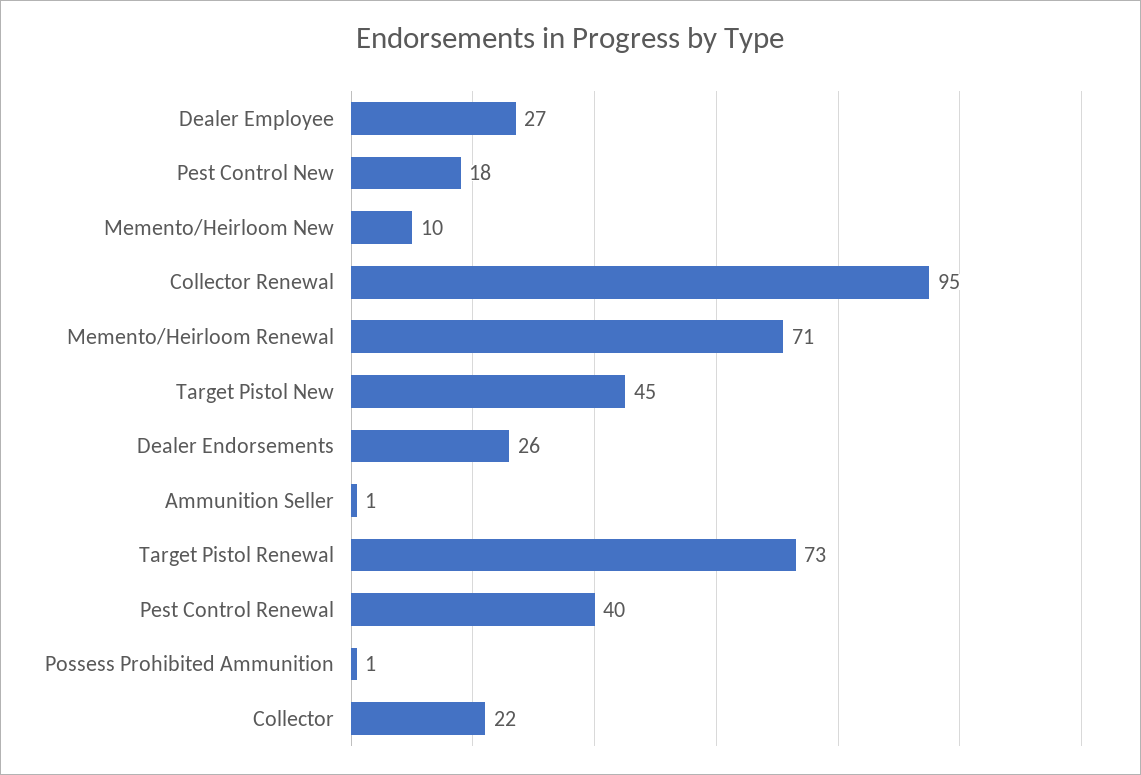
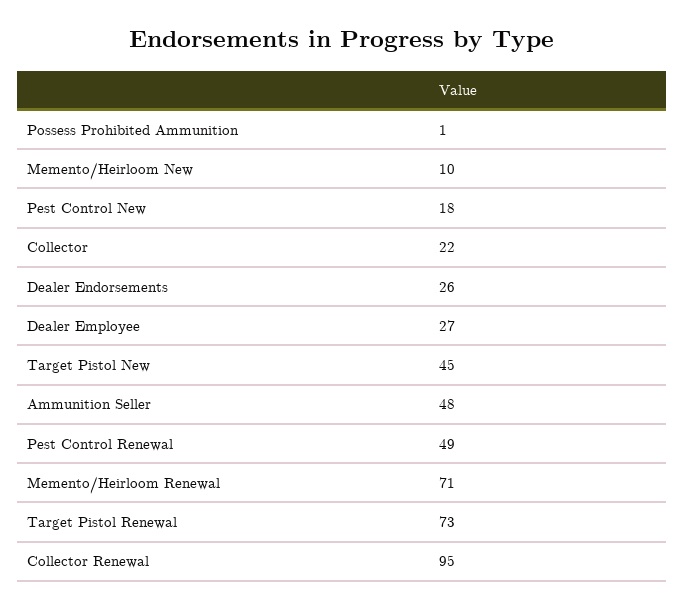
Ammunition Seller: 1 -> 48
Pest Control Renewal: 40 -> 49

